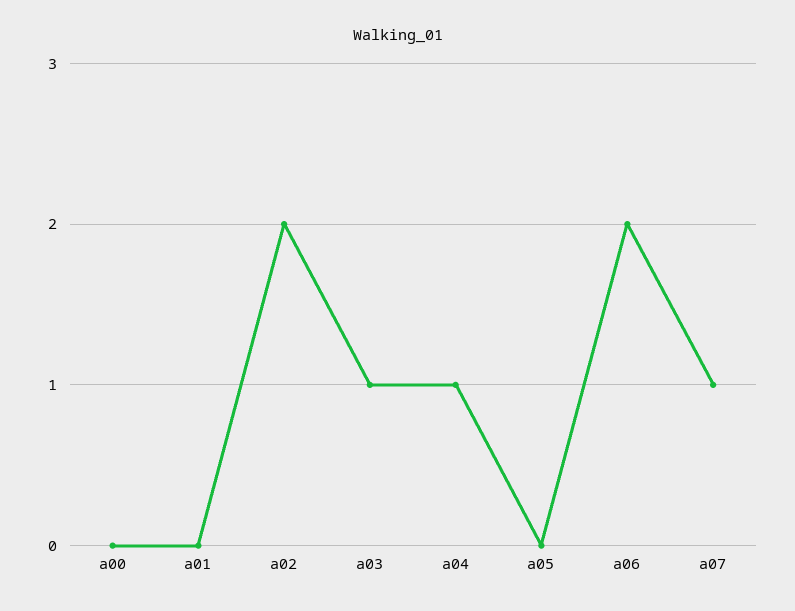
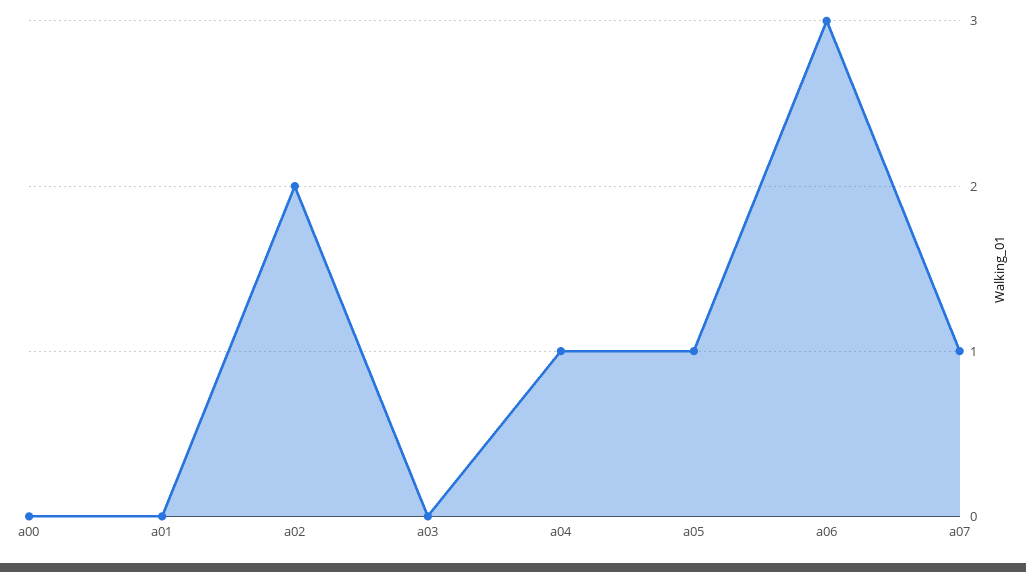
a03: 1 -> 0
a05: 0 -> 1
a06: 2 -> 3

